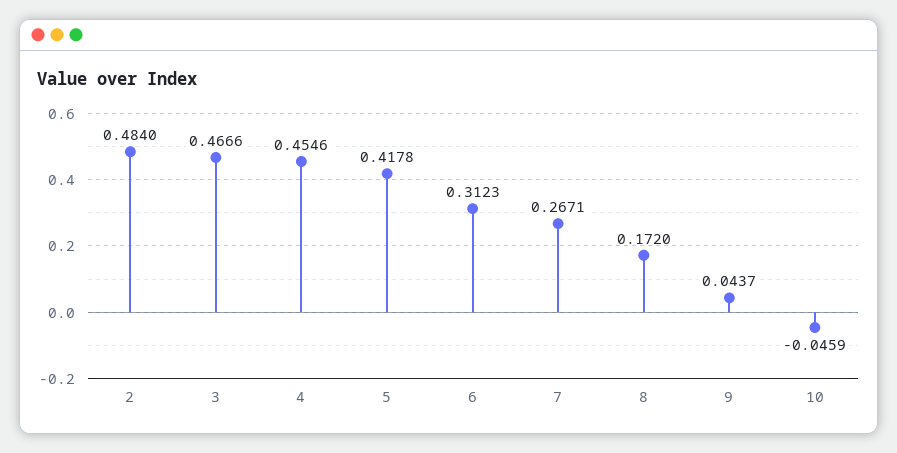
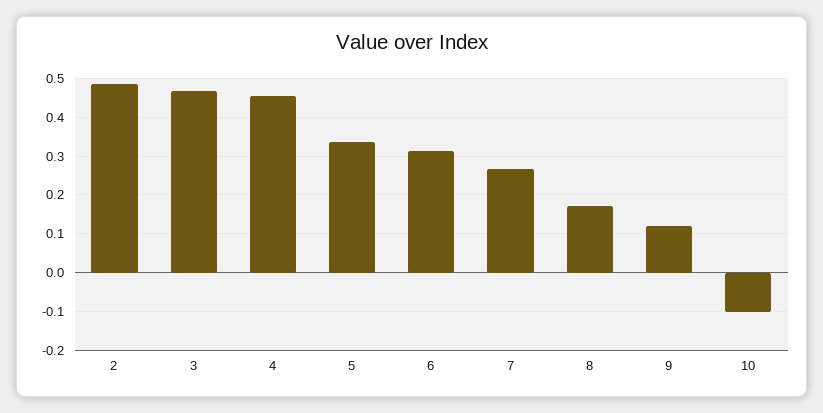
5: 0.4178 -> 0.34
9: 0.0437 -> 0.12
10: -0.0459 -> -0.1

